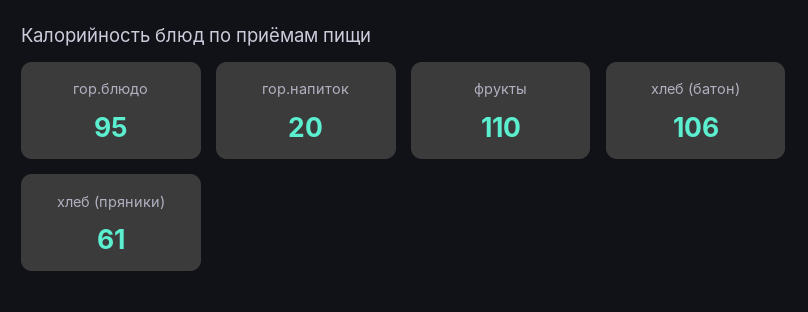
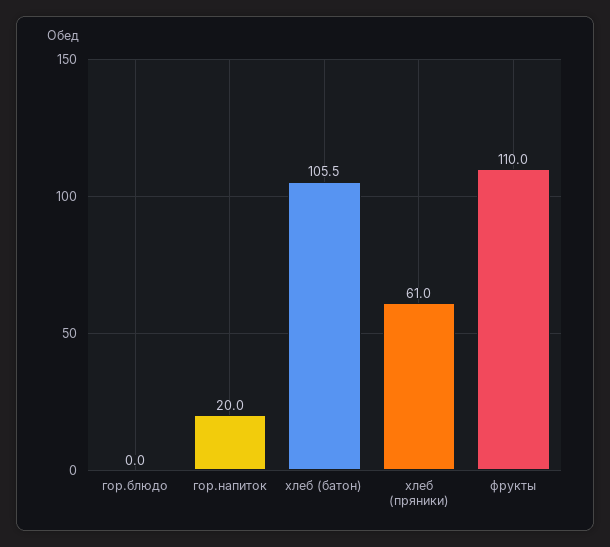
гор.блюдо: 95 -> 0

